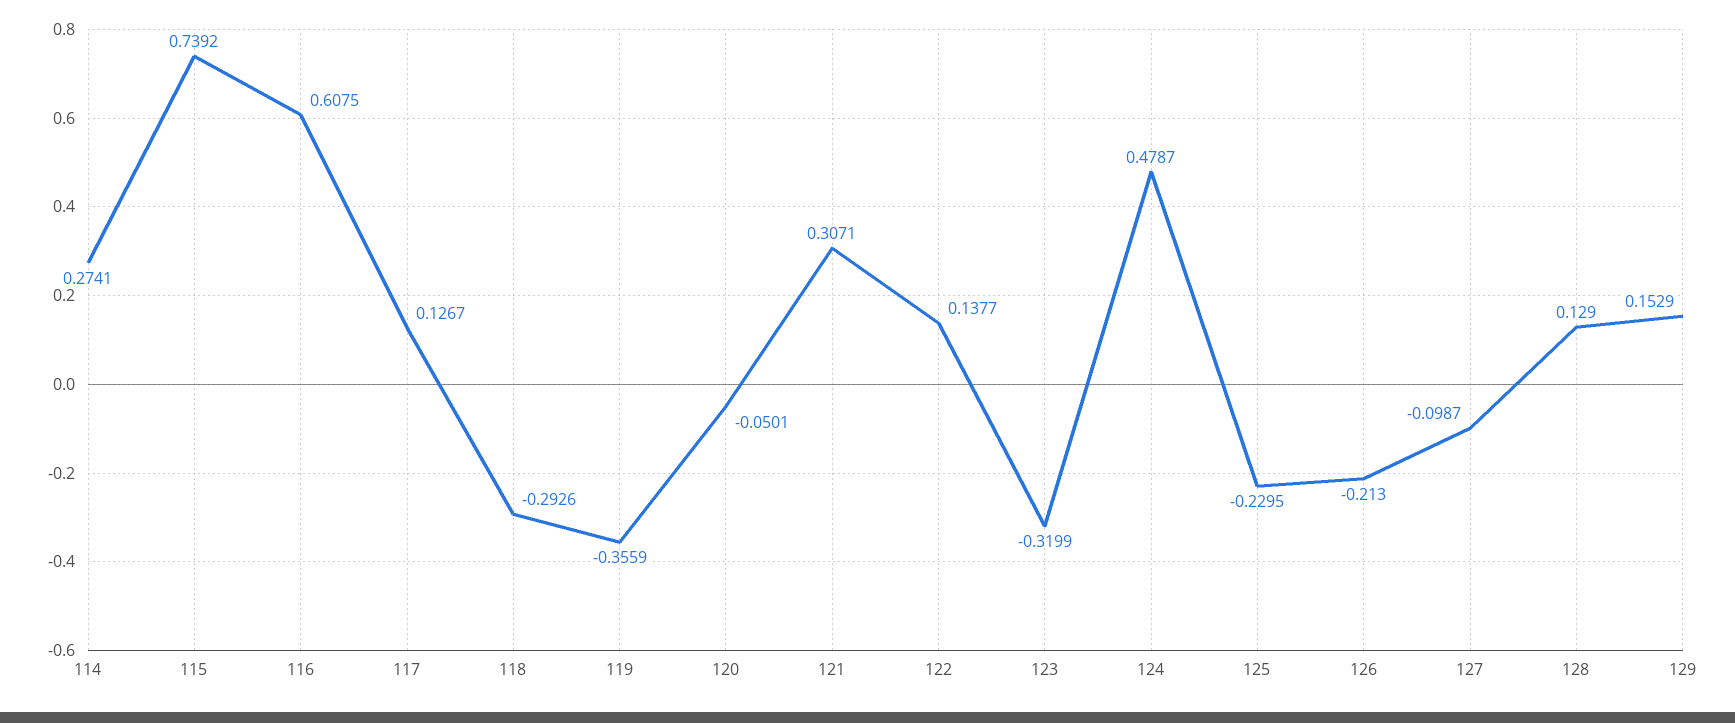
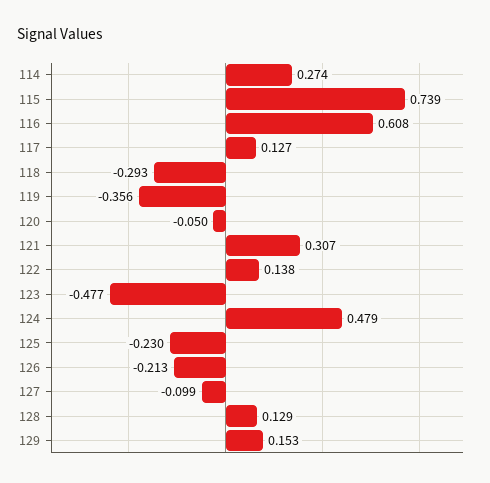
123: -0.3199 -> -0.477

